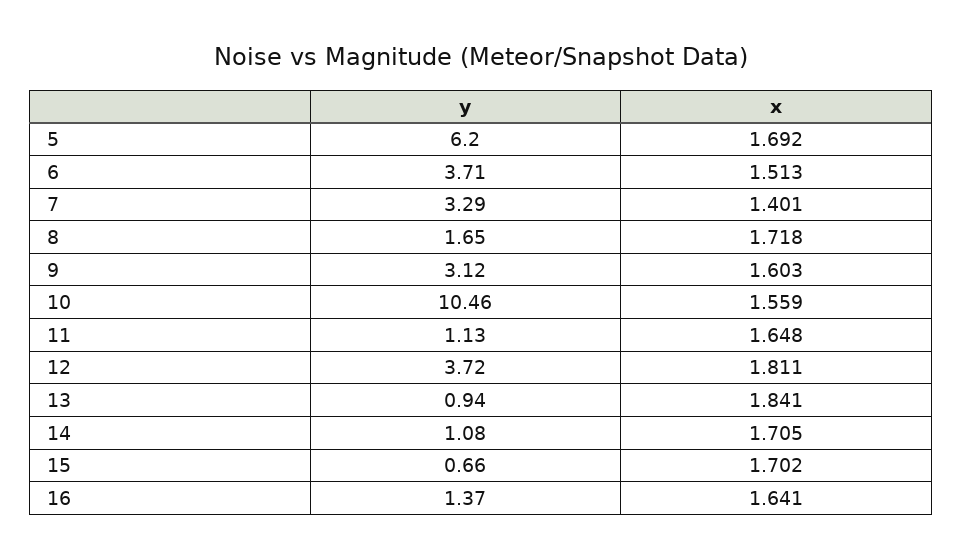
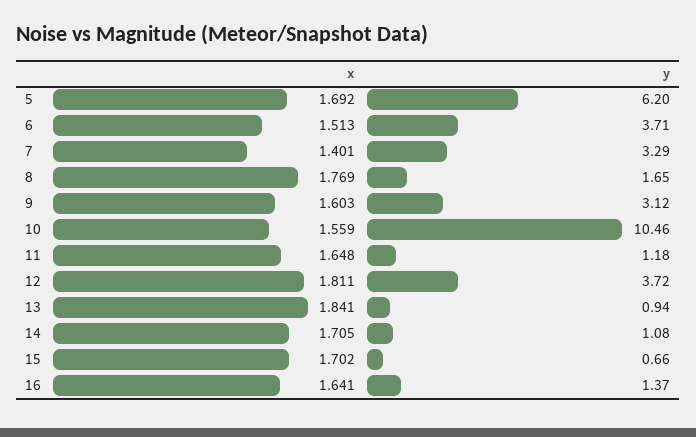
x, 8: 1.718 -> 1.769
y, 11: 1.13 -> 1.18

